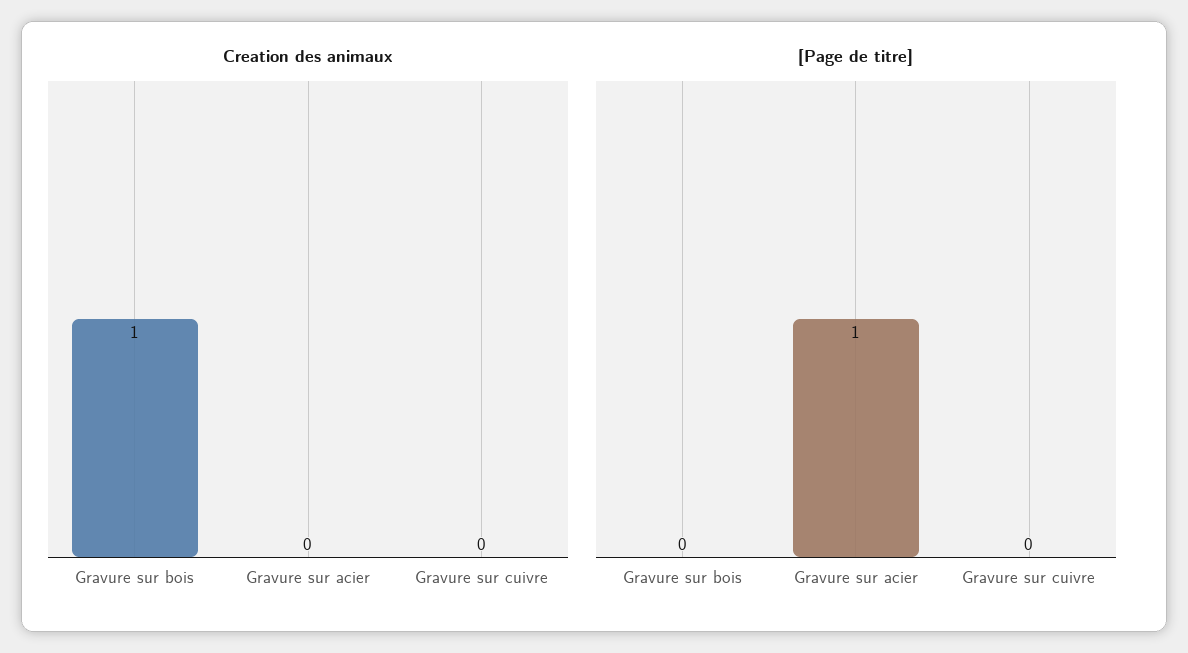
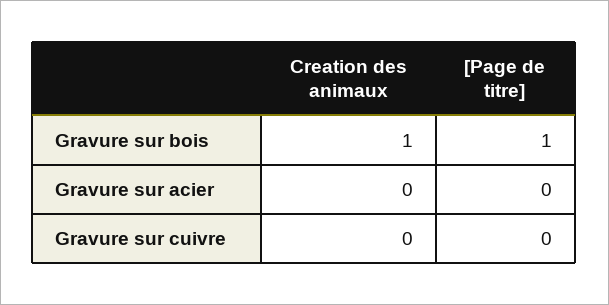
[Page de titre], Gravure sur bois: 0 -> 1
[Page de titre], Gravure sur acier: 1 -> 0

